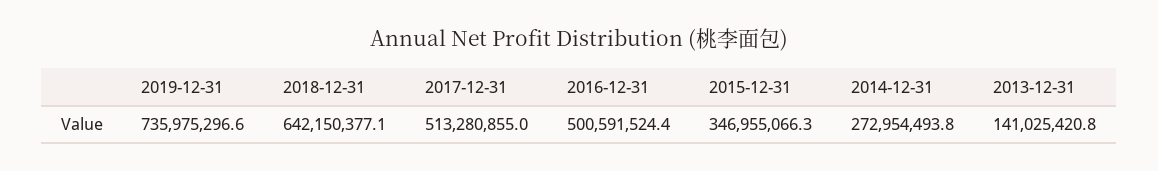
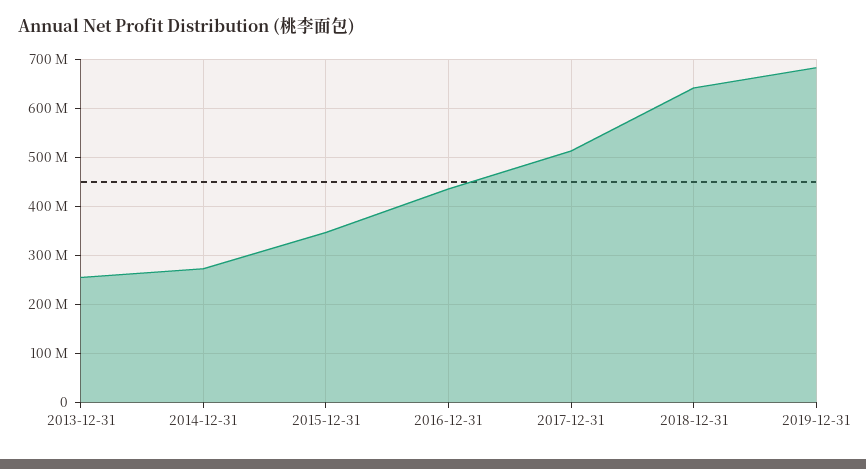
2019-12-31: 735975296.6 -> 680000000
2016-12-31: 500591524.4 -> 440000000
2013-12-31: 141025420.8 -> 260000000

